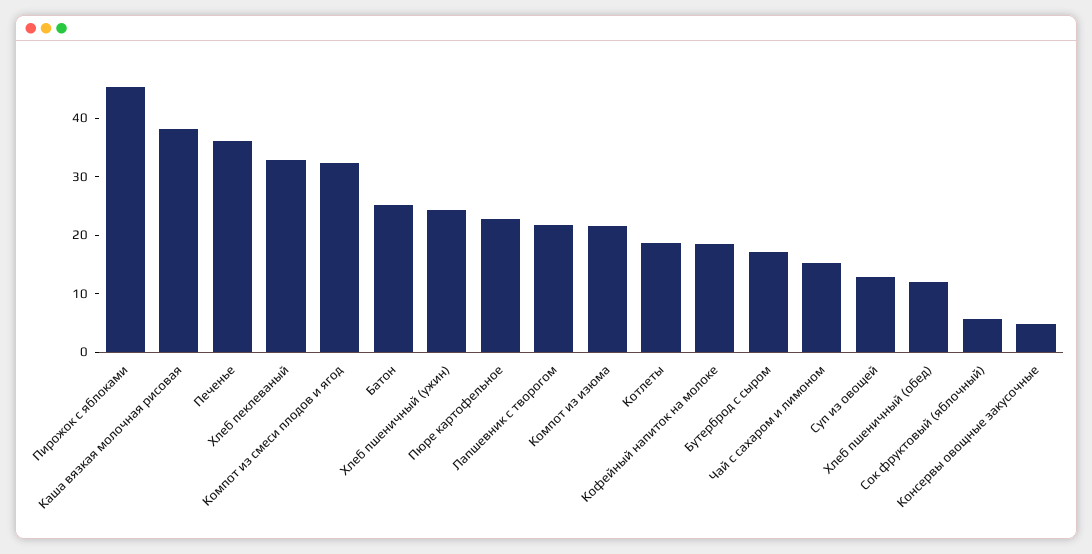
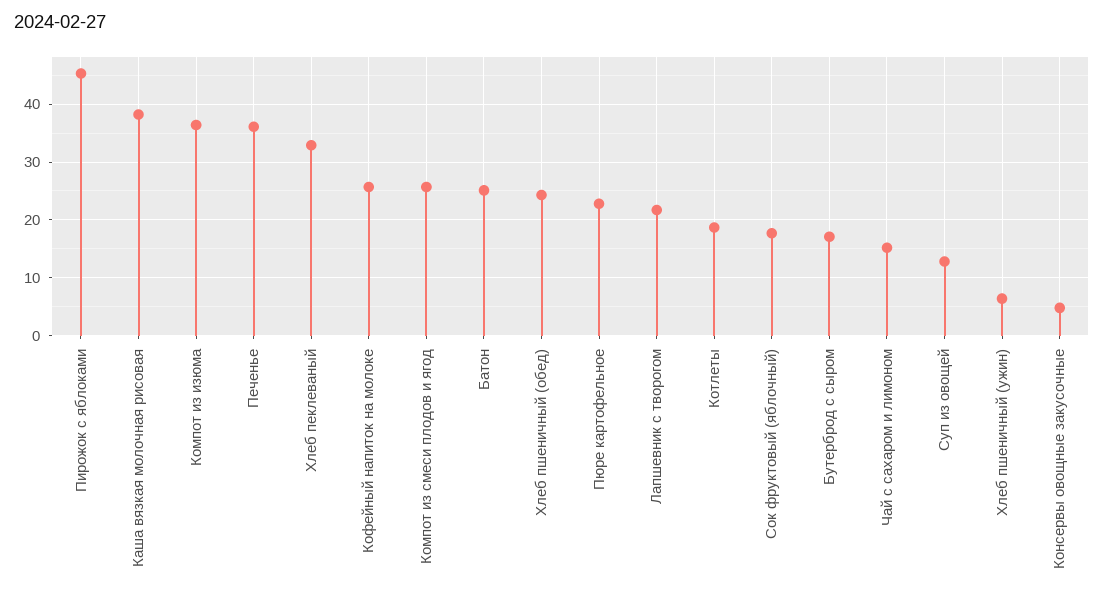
Компот из смеси плодов и ягод: 32 -> 26
Хлеб пшеничный (ужин): 24 -> 6
Компот из изюма: 22 -> 36
Кофейный напиток на молоке: 18 -> 26
Хлеб пшеничный (обед): 12 -> 24
Сок фруктовый (яблочный): 6 -> 18

